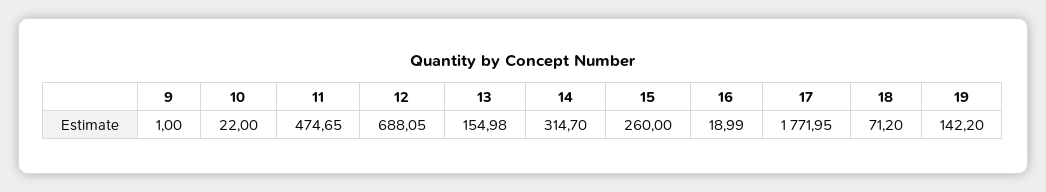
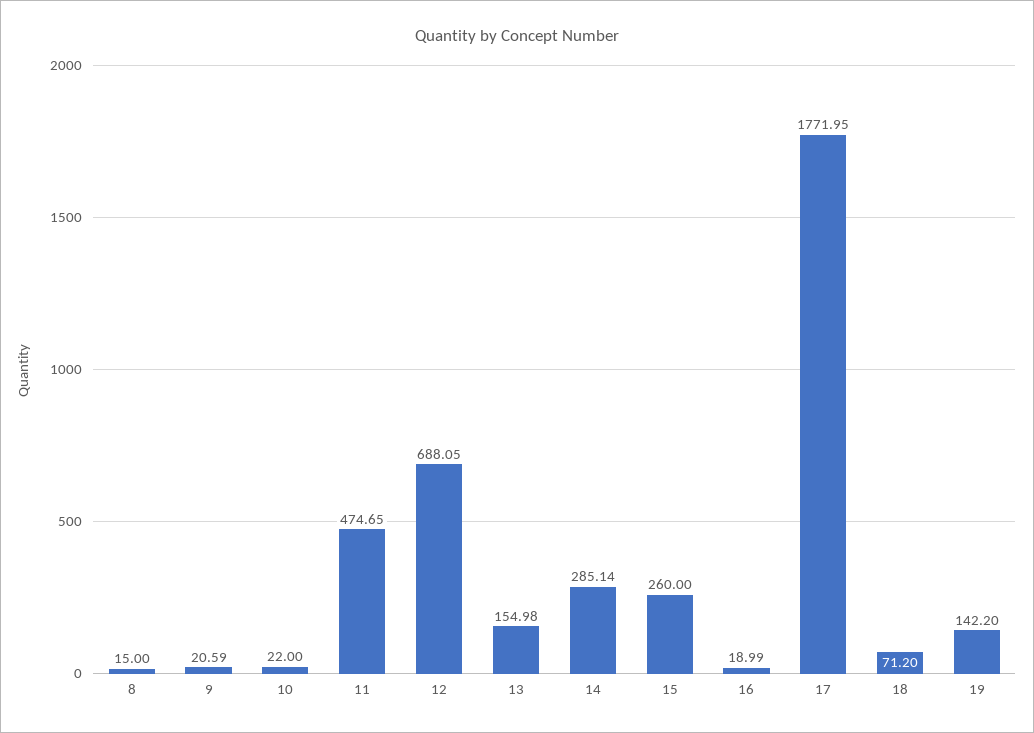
9: 1 -> 20.59
14: 314.7 -> 285.14
8: none -> 15

